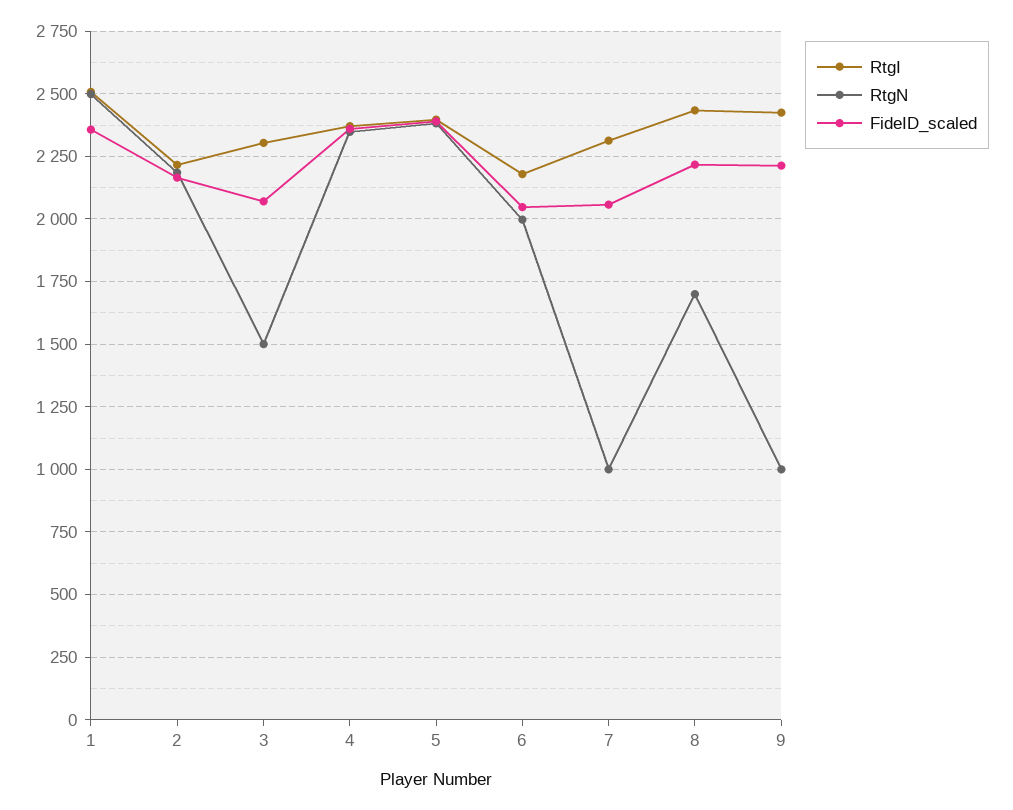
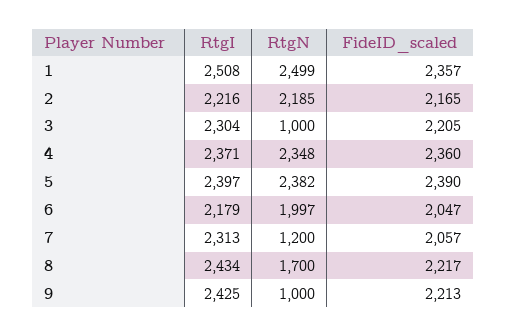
RtgN, 3: 1500 -> 1000
FideID_scaled, 3: 2075 -> 2205
RtgN, 7: 1000 -> 1200

